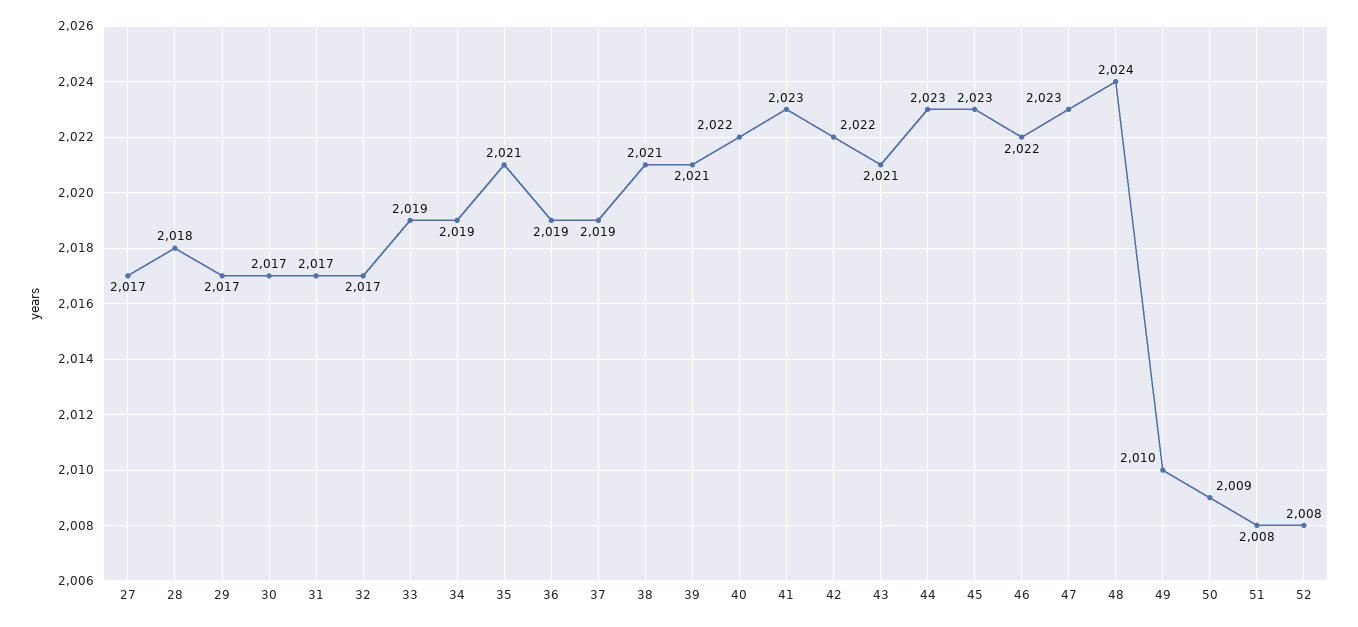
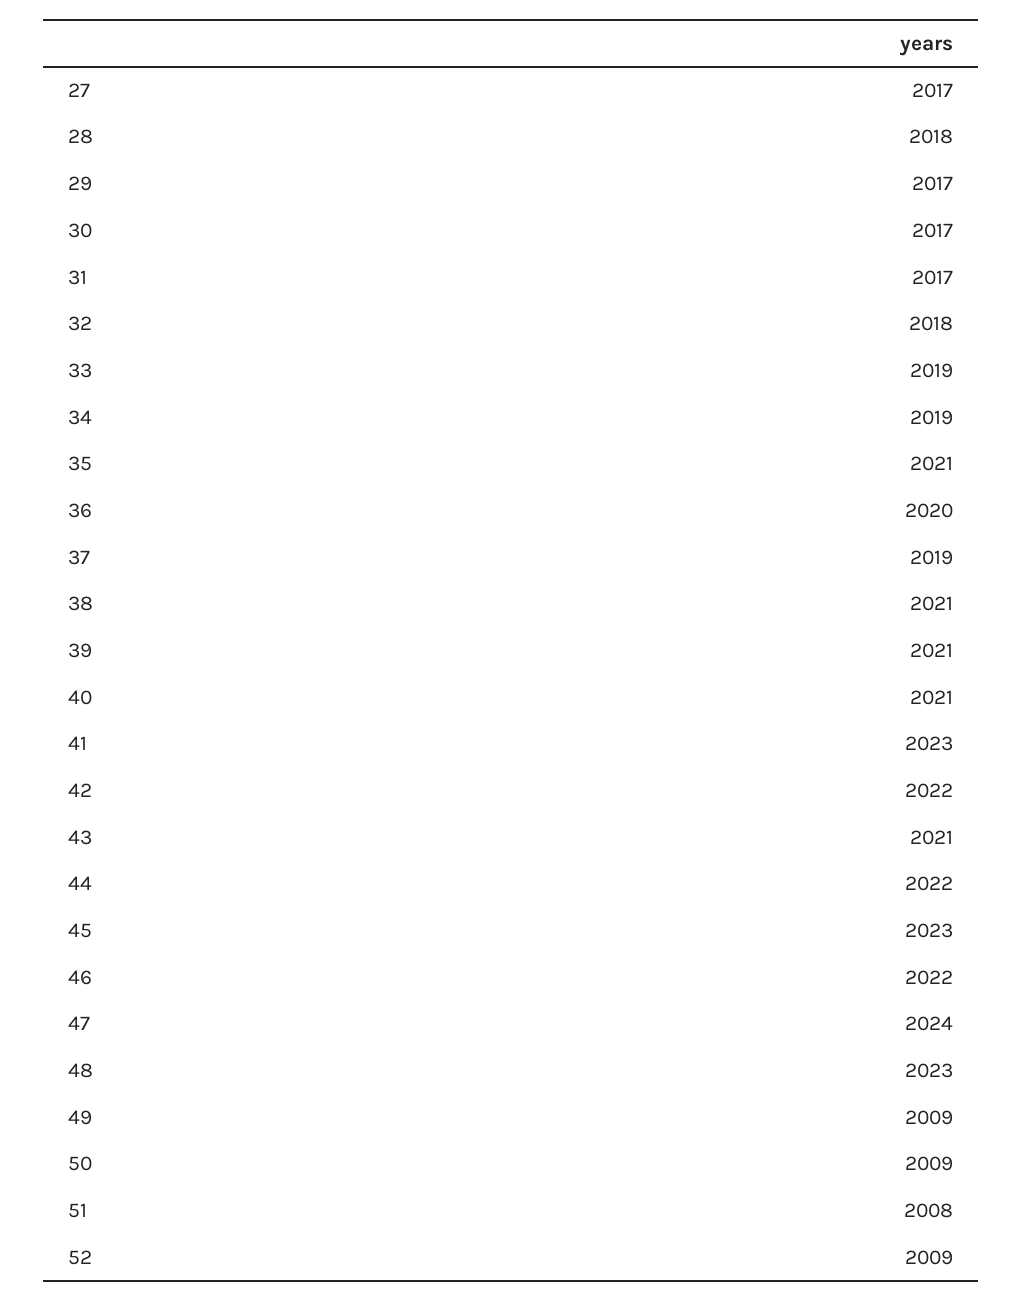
32: 2017 -> 2018
36: 2019 -> 2020
40: 2022 -> 2021
44: 2023 -> 2022
47: 2023 -> 2024
48: 2024 -> 2023
49: 2010 -> 2009
52: 2008 -> 2009

